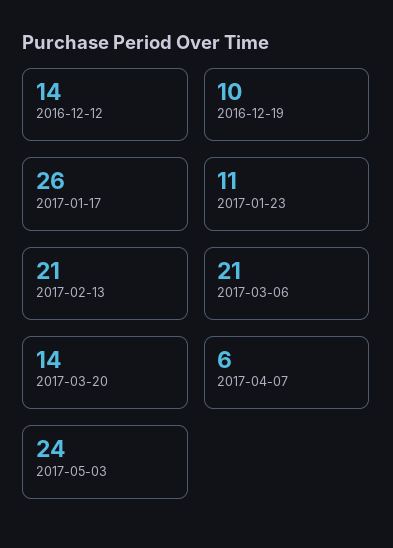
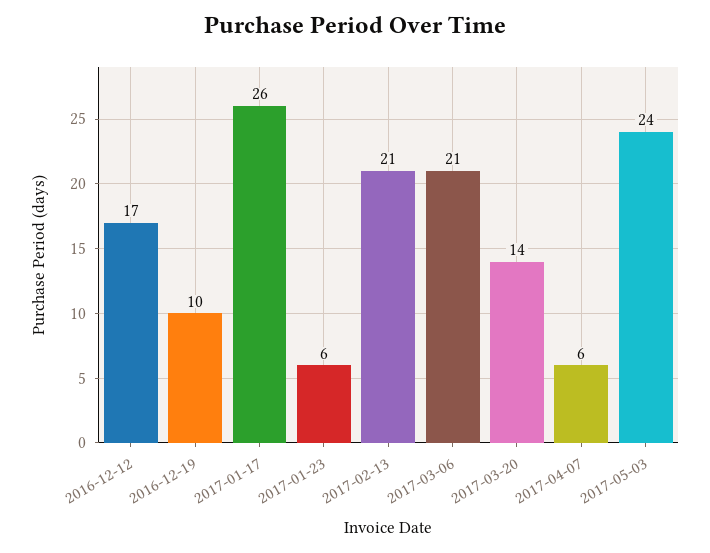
2016-12-12: 14 -> 17
2017-01-23: 11 -> 6

